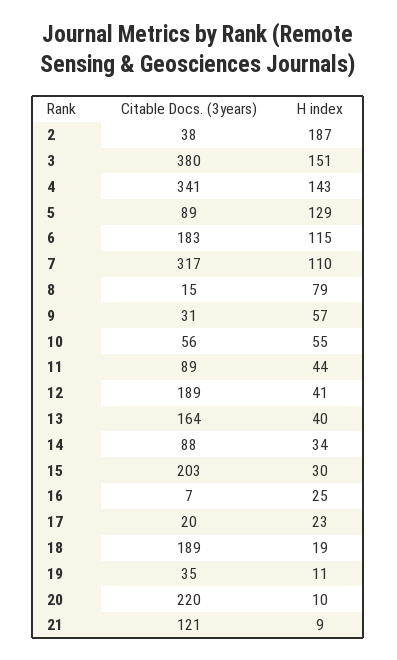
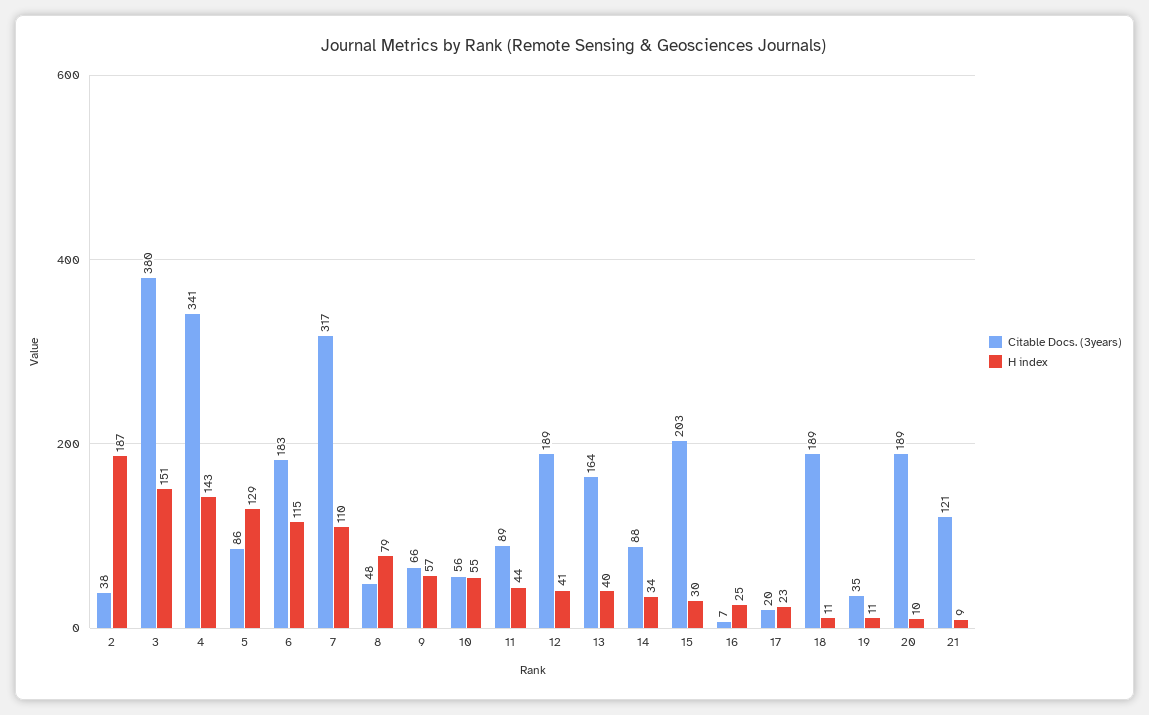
Citable Docs. (3years), 5: 89 -> 86
Citable Docs. (3years), 8: 15 -> 48
Citable Docs. (3years), 9: 31 -> 66
H index, 18: 19 -> 11
Citable Docs. (3years), 20: 220 -> 189

